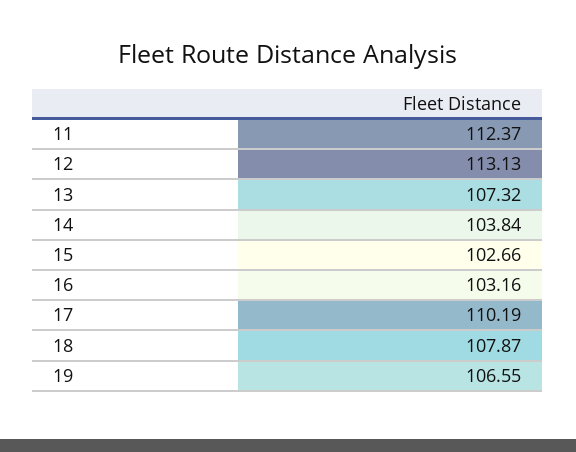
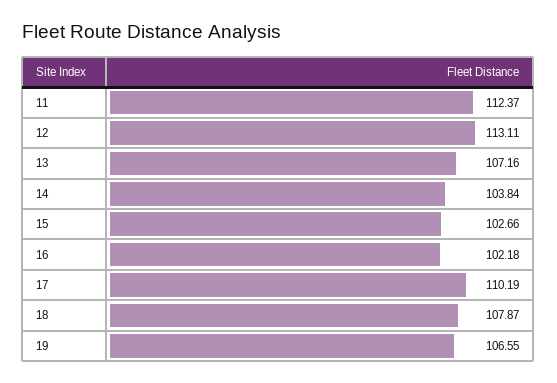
12: 113.13 -> 113.11
13: 107.32 -> 107.16
16: 103.16 -> 102.18

